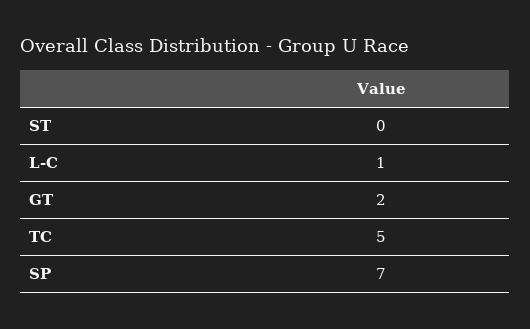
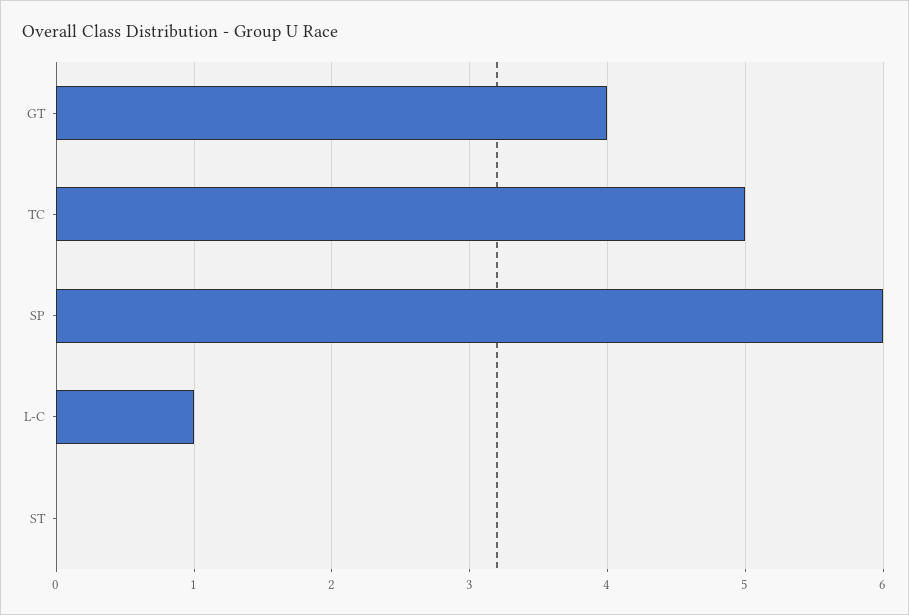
GT: 2 -> 4
SP: 7 -> 6

